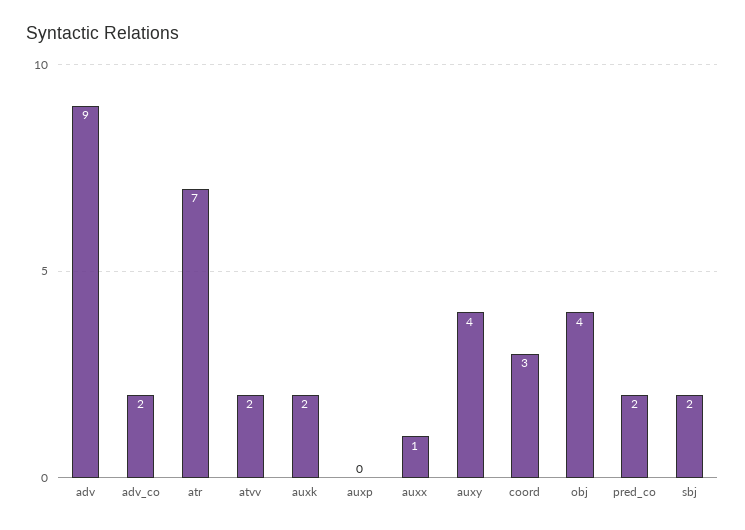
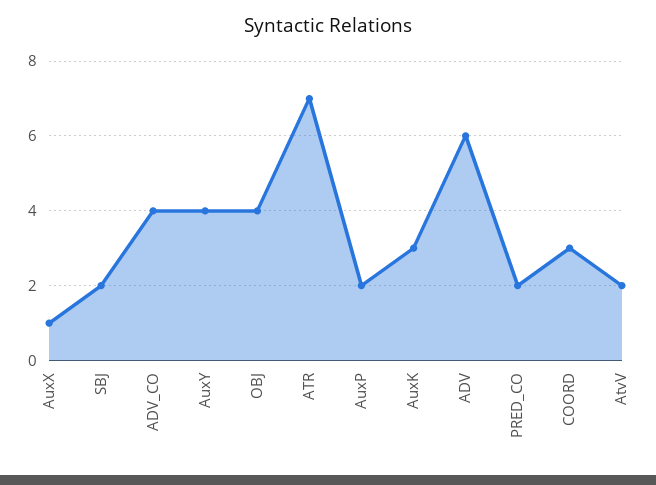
adv: 9 -> 6
adv_co: 2 -> 4
auxk: 2 -> 3
auxp: 0 -> 2

